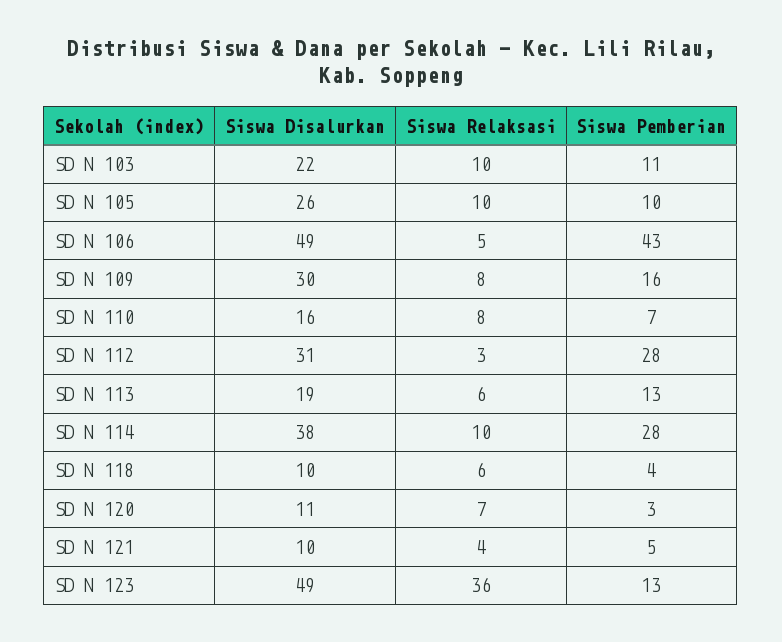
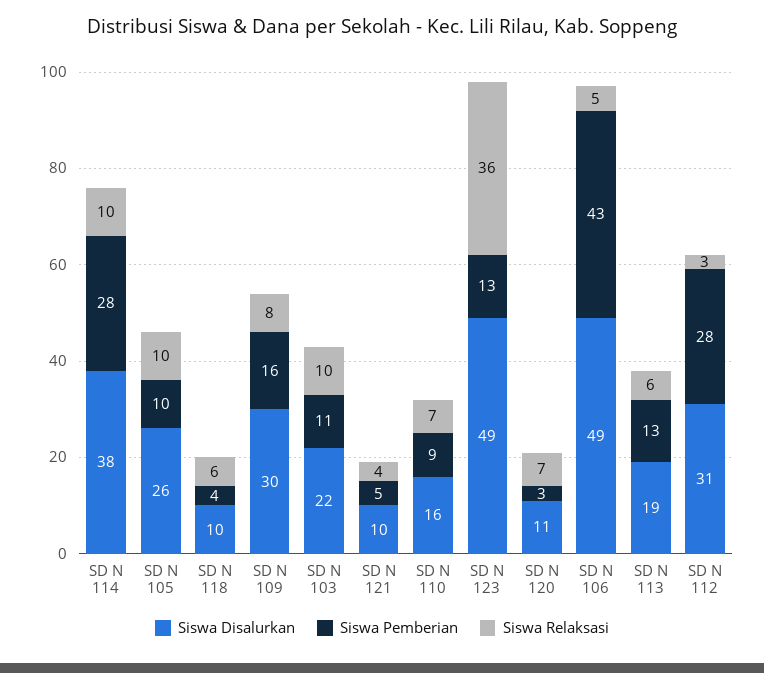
Siswa Relaksasi, SD N 110: 8 -> 7
Siswa Pemberian, SD N 110: 7 -> 9

